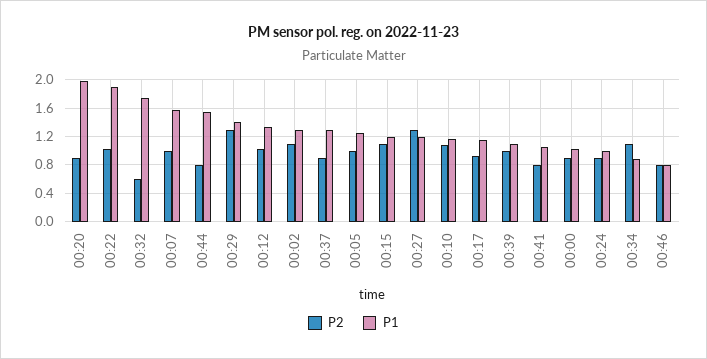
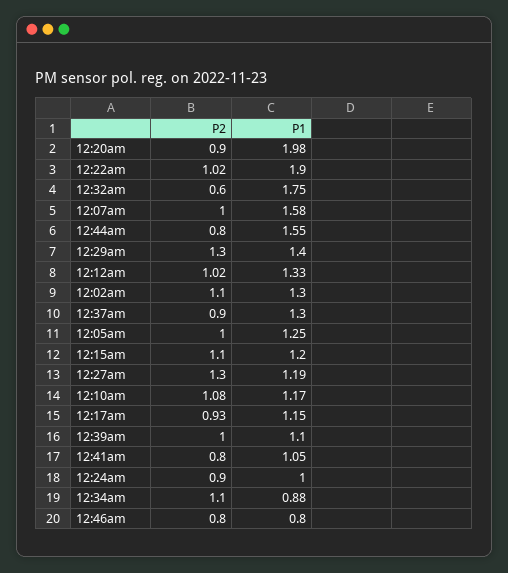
P2, 00:00: 0.9 -> none
P1, 00:00: 1 -> none

